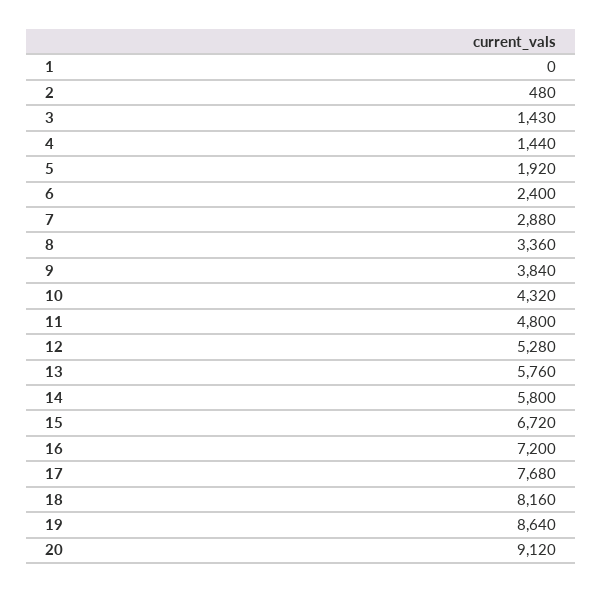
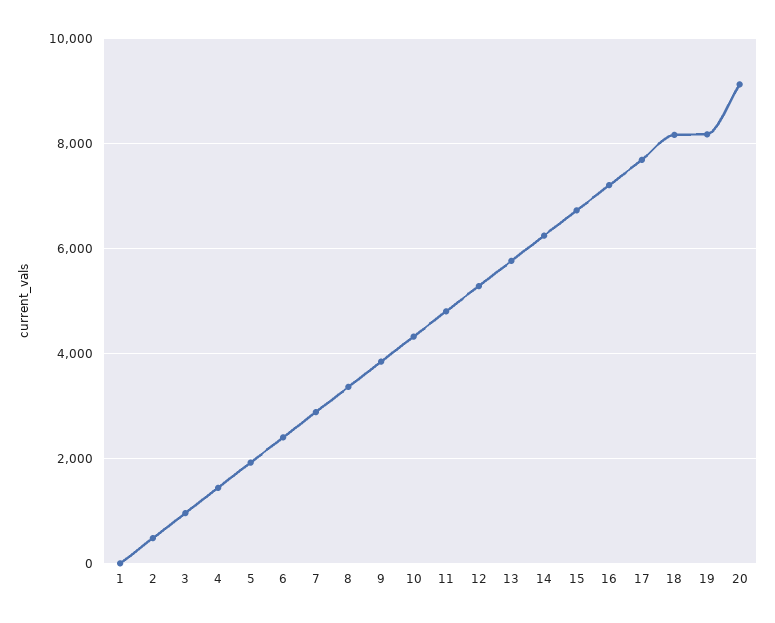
3: 1430 -> 1000
14: 5800 -> 6200
19: 8640 -> 8200

